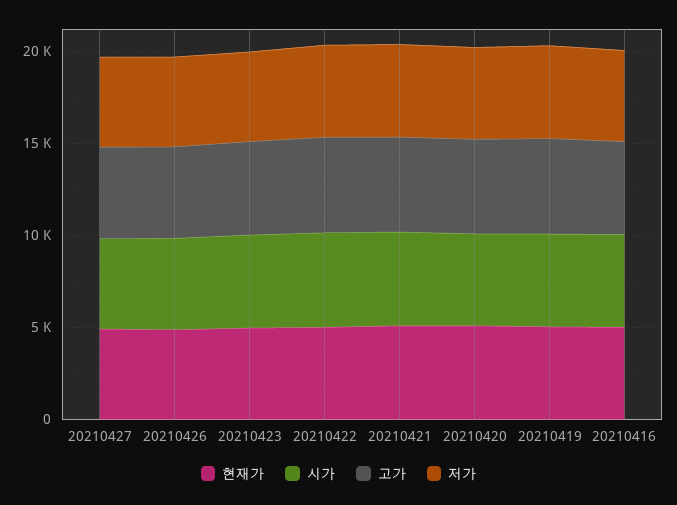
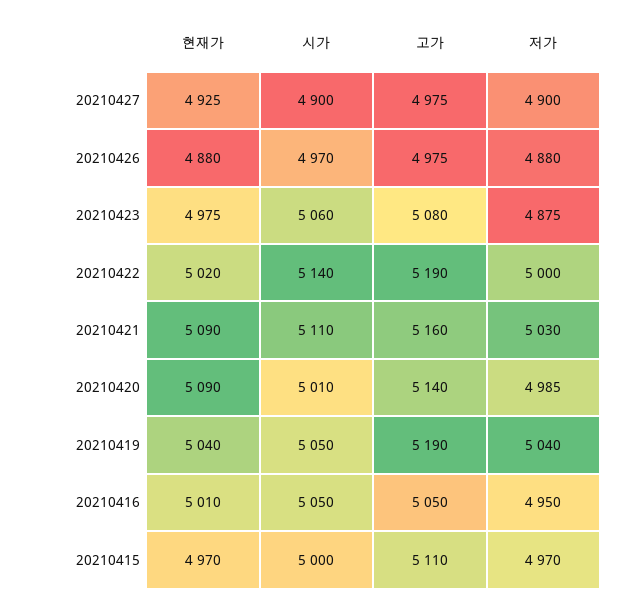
현재가, 20210415: none -> 4970
시가, 20210415: none -> 5000
고가, 20210415: none -> 5110
저가, 20210415: none -> 4970

